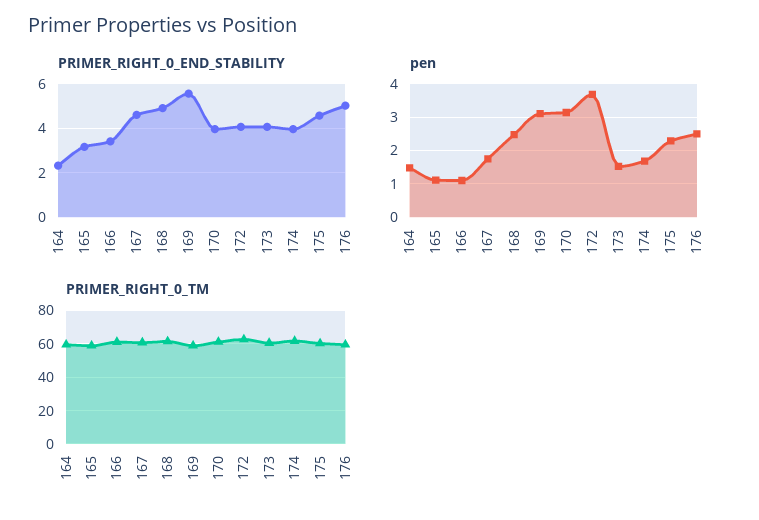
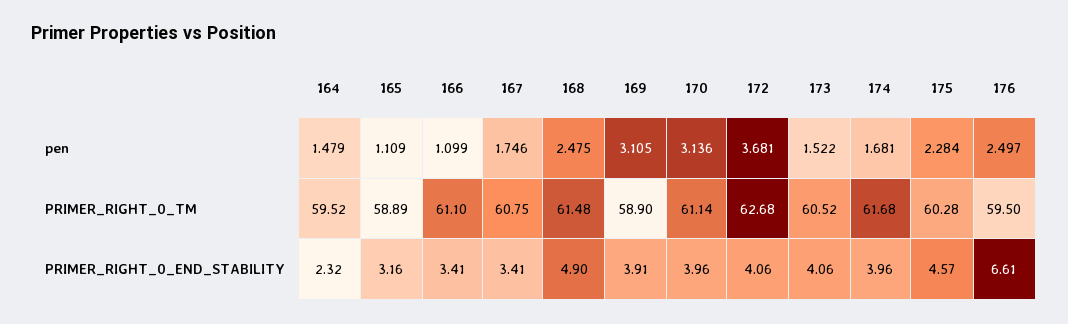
PRIMER_RIGHT_0_END_STABILITY, 167: 4.5 -> 3.41
PRIMER_RIGHT_0_END_STABILITY, 169: 5.5 -> 3.91
PRIMER_RIGHT_0_END_STABILITY, 176: 5 -> 6.61

